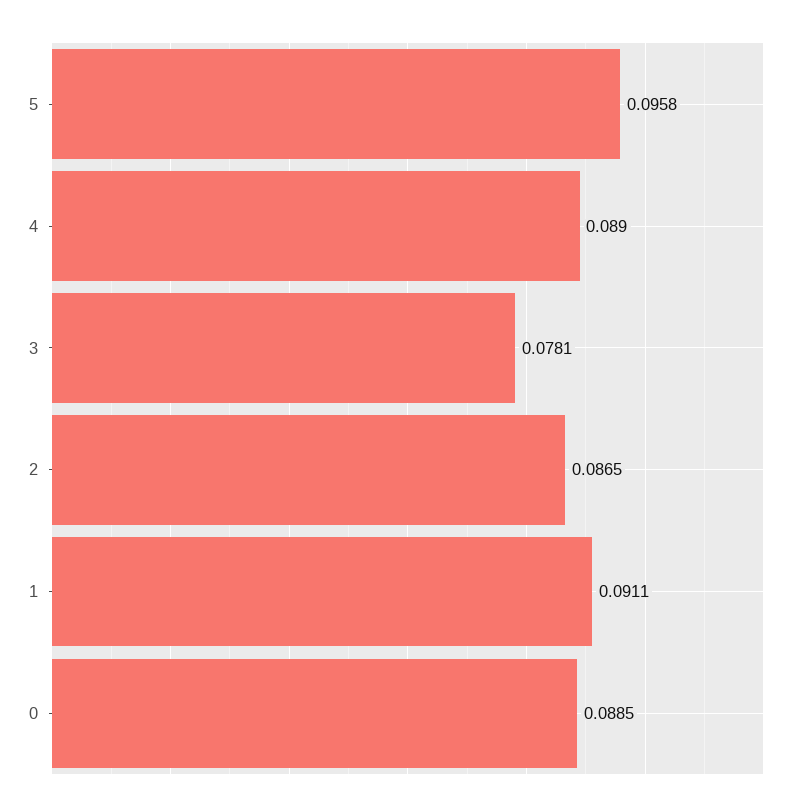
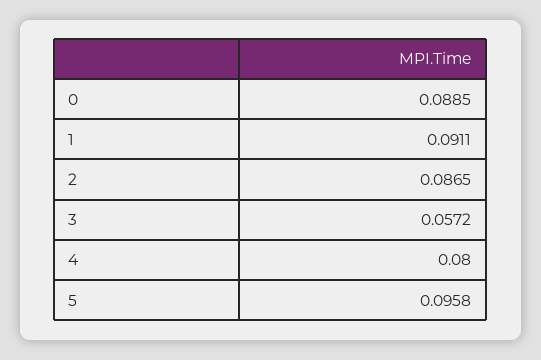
4: 0.089 -> 0.08
3: 0.0781 -> 0.0572

